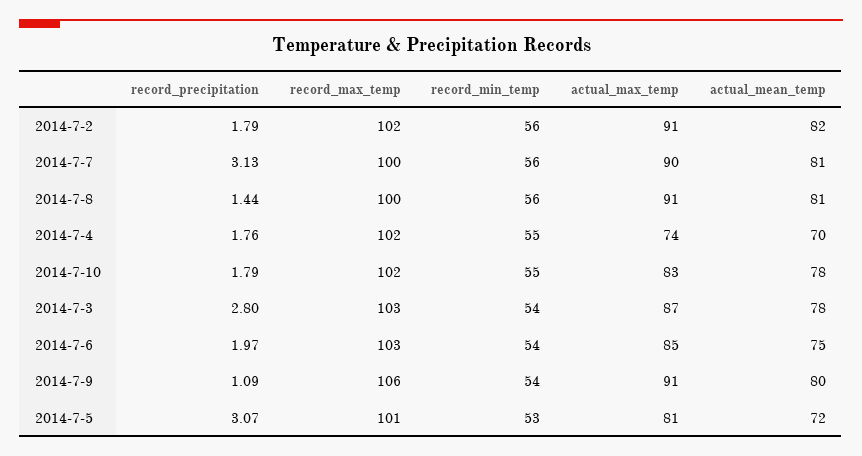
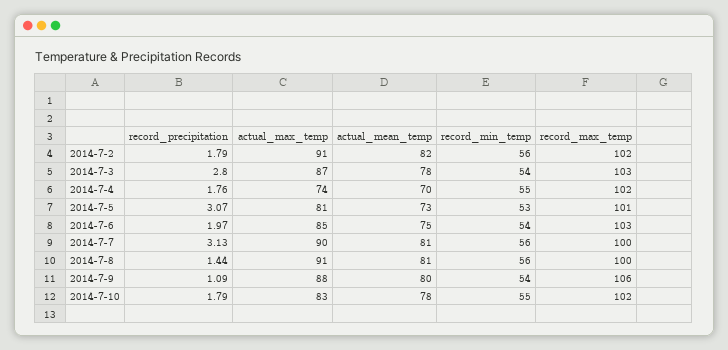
actual_max_temp, 2014-7-9: 91 -> 88
actual_mean_temp, 2014-7-5: 72 -> 73

